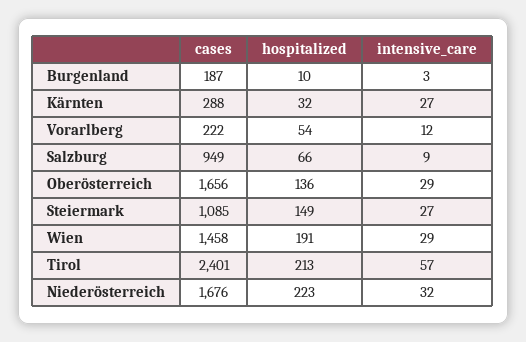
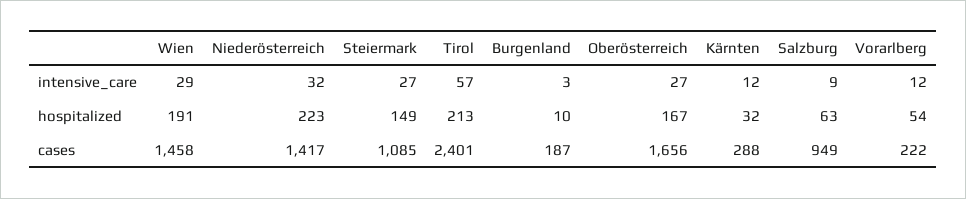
intensive_care, Kärnten: 27 -> 12
hospitalized, Salzburg: 66 -> 63
hospitalized, Oberösterreich: 136 -> 167
intensive_care, Oberösterreich: 29 -> 27
cases, Niederösterreich: 1676 -> 1417

